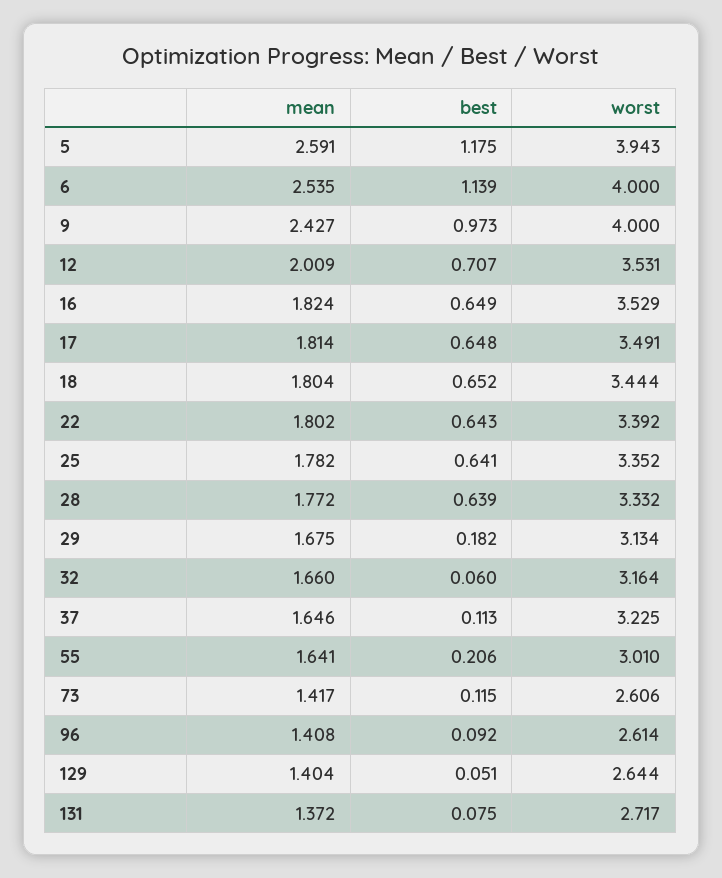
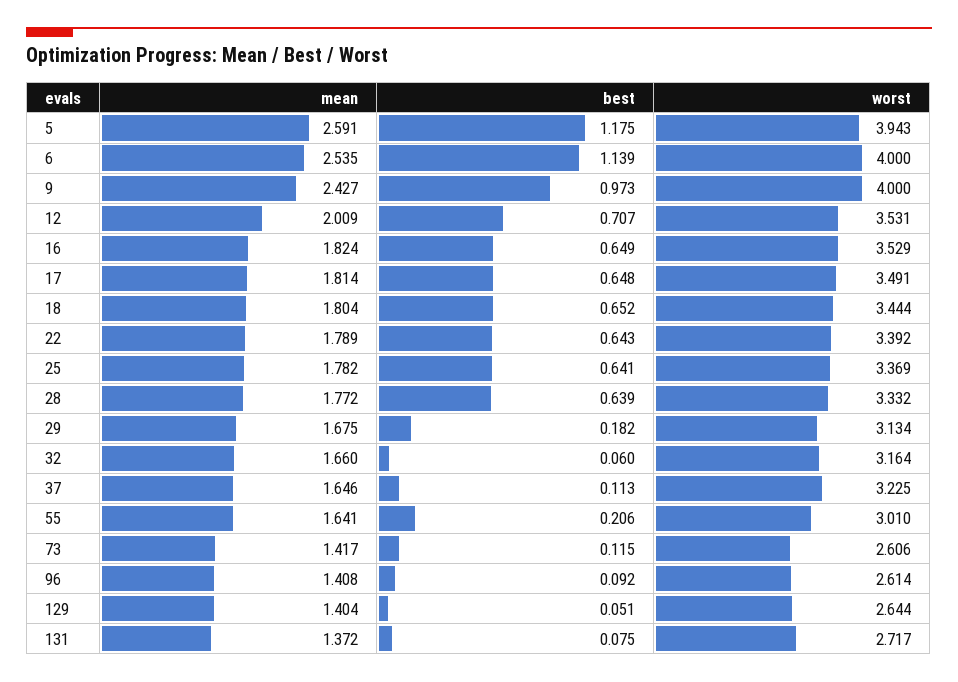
mean, 22: 1.802 -> 1.789
worst, 25: 3.352 -> 3.369

